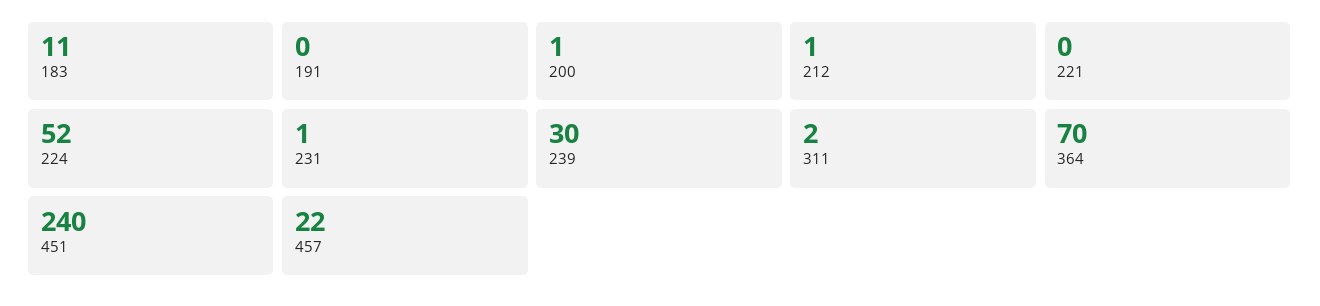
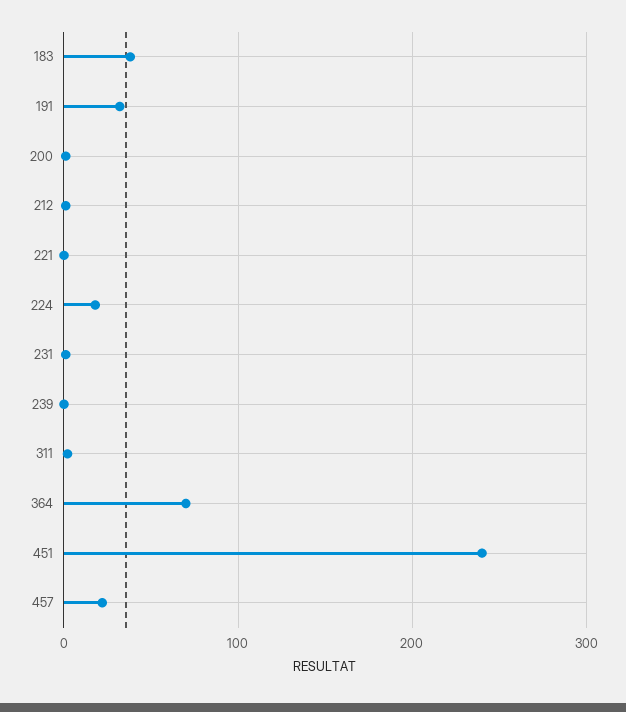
183: 11 -> 40
191: 0 -> 30
224: 52 -> 20
239: 30 -> 0

